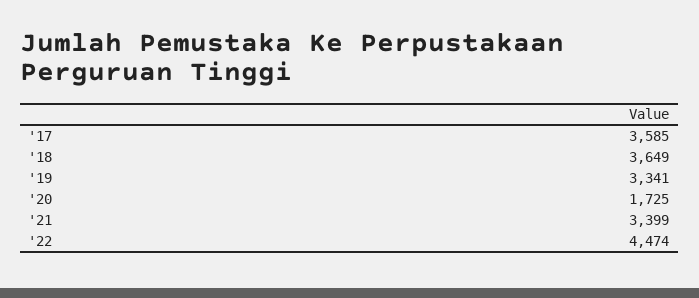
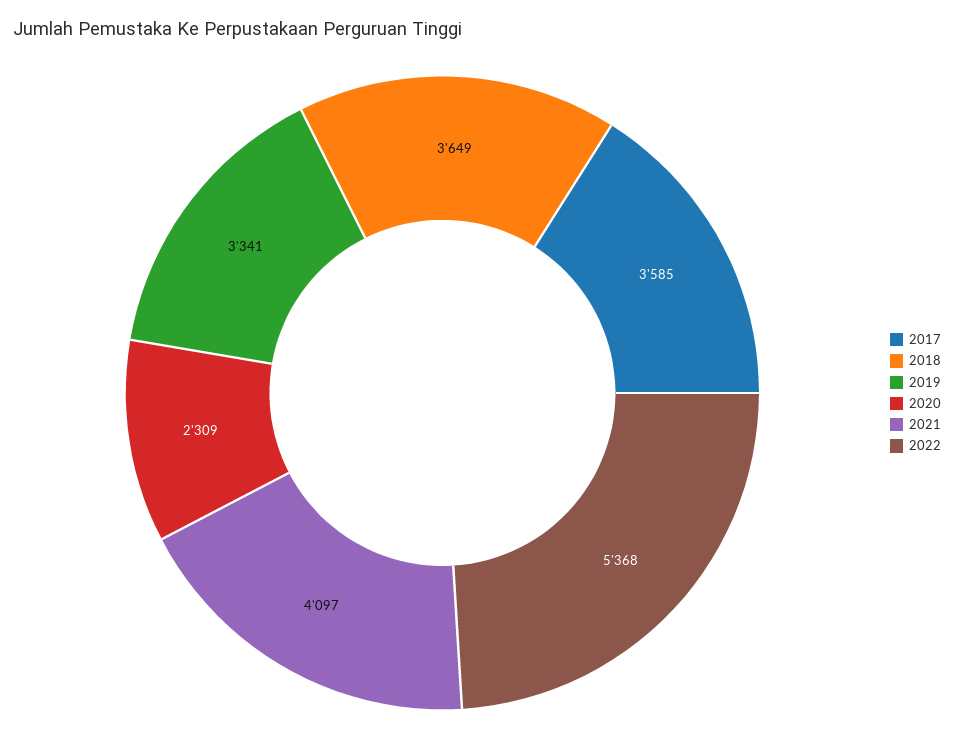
'20: 1725 -> 2309
'21: 3399 -> 4097
'22: 4474 -> 5368

